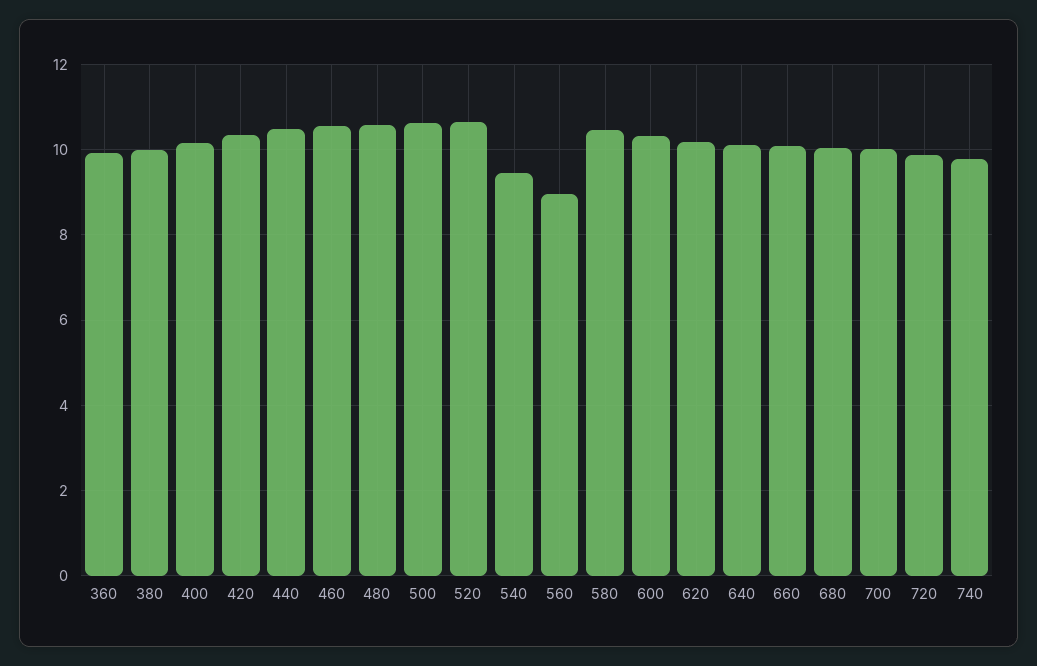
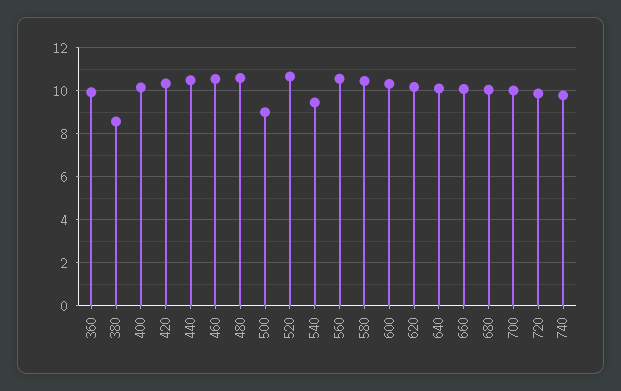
380: 10 -> 8.5
500: 10.6 -> 9
560: 9 -> 10.5

